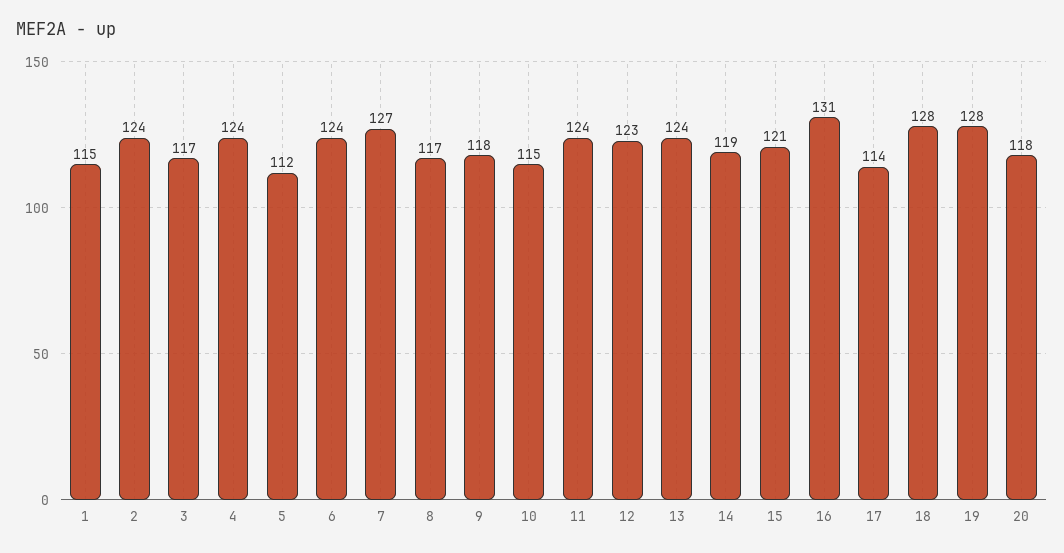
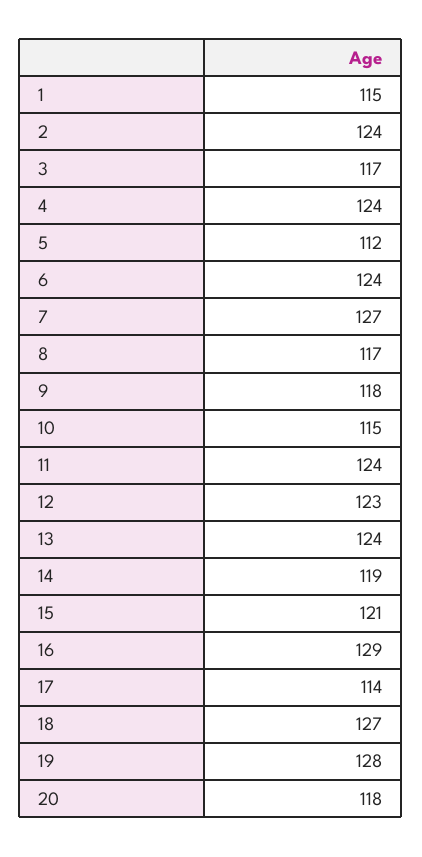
16: 131 -> 129
18: 128 -> 127

